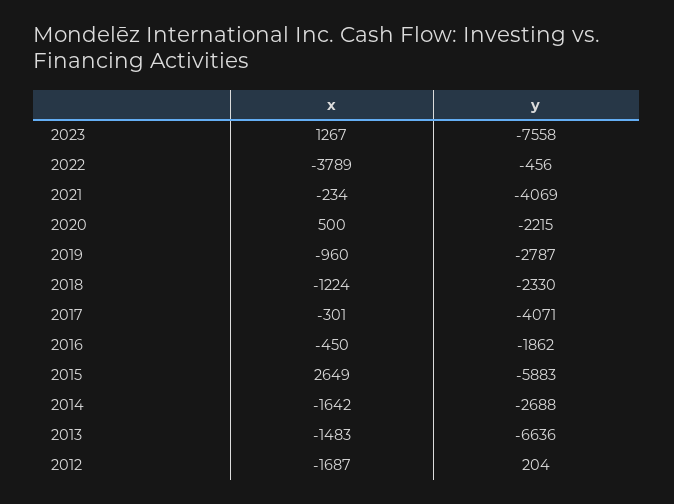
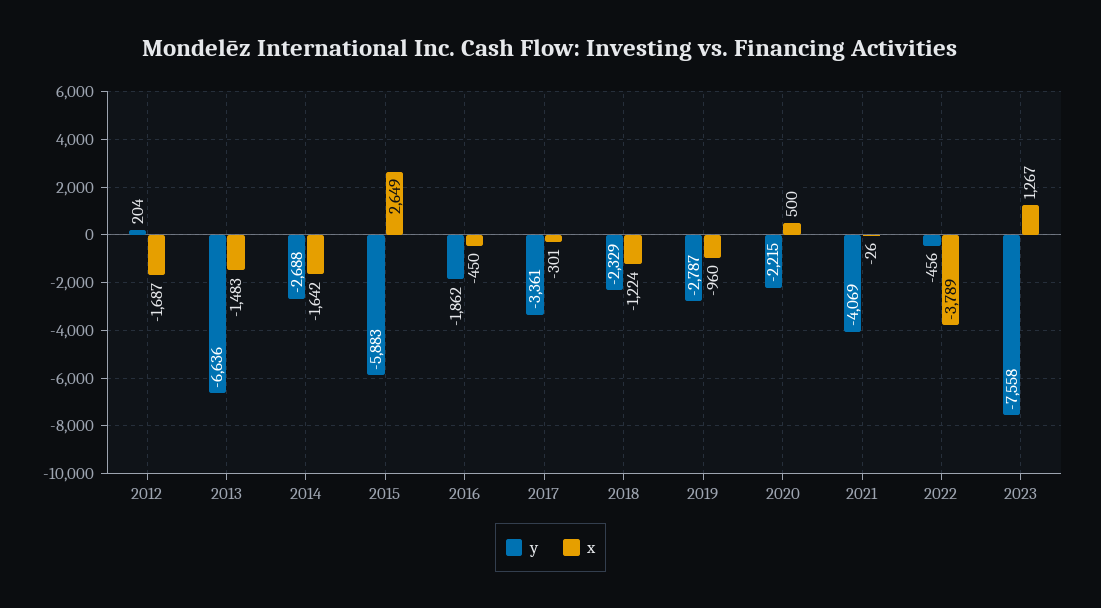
x, 2021: -234 -> -26
y, 2018: -2330 -> -2329
y, 2017: -4071 -> -3361

